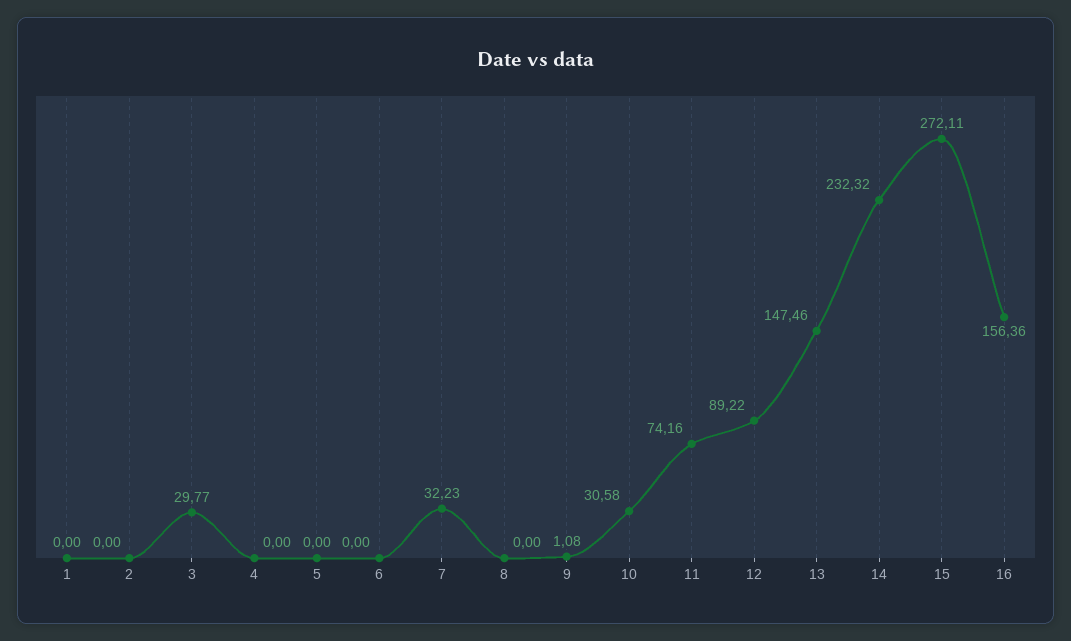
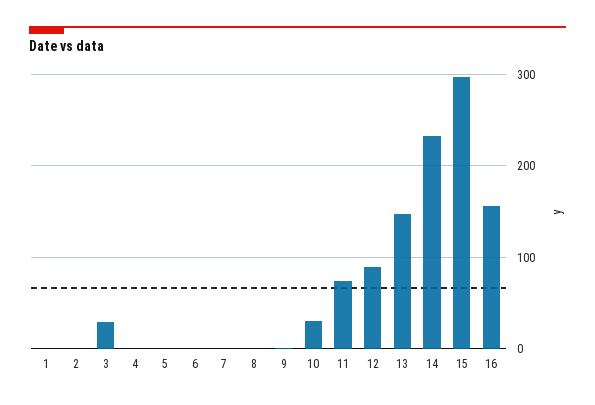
7: 32.23 -> 0
15: 272.11 -> 300

